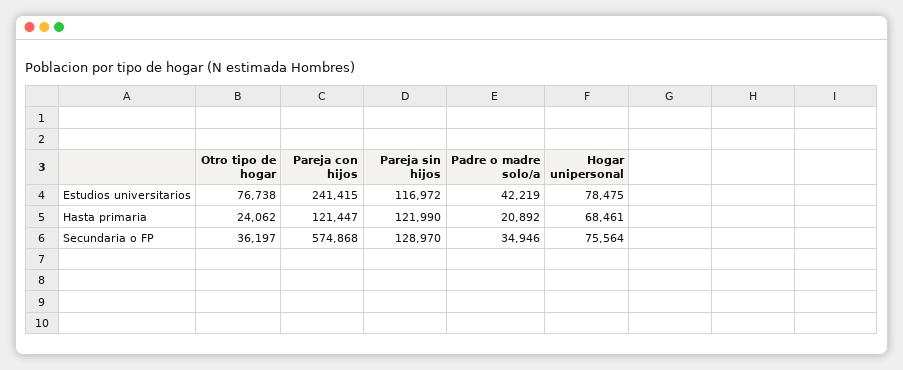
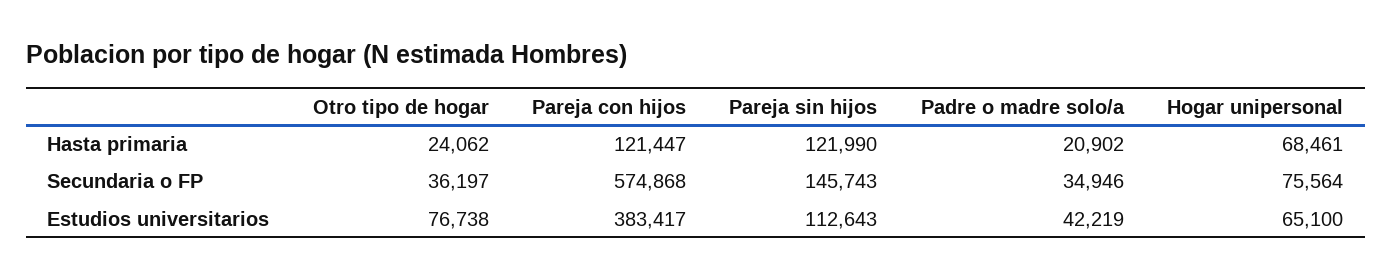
Pareja con hijos, Estudios universitarios: 241415 -> 383417
Pareja sin hijos, Estudios universitarios: 116972 -> 112643
Hogar unipersonal, Estudios universitarios: 78475 -> 65100
Padre o madre solo/a, Hasta primaria: 20892 -> 20902
Pareja sin hijos, Secundaria o FP: 128970 -> 145743

